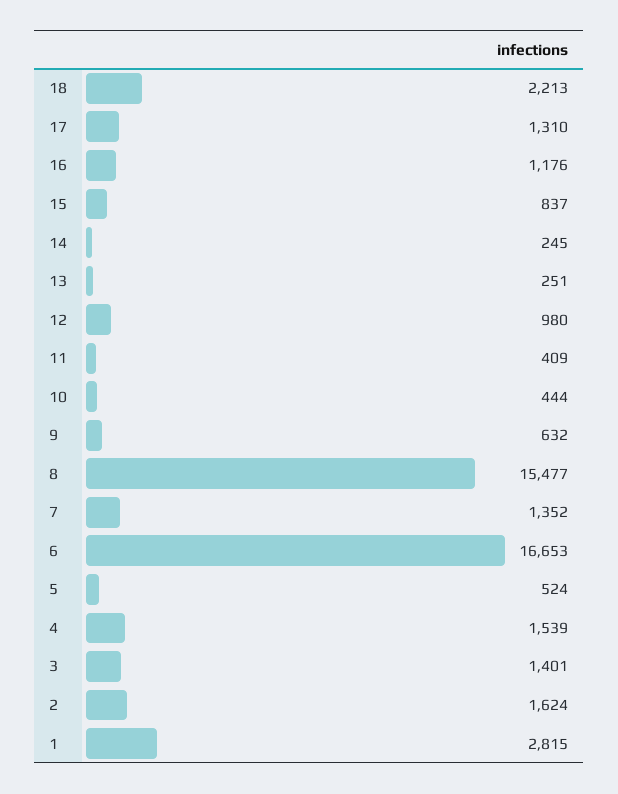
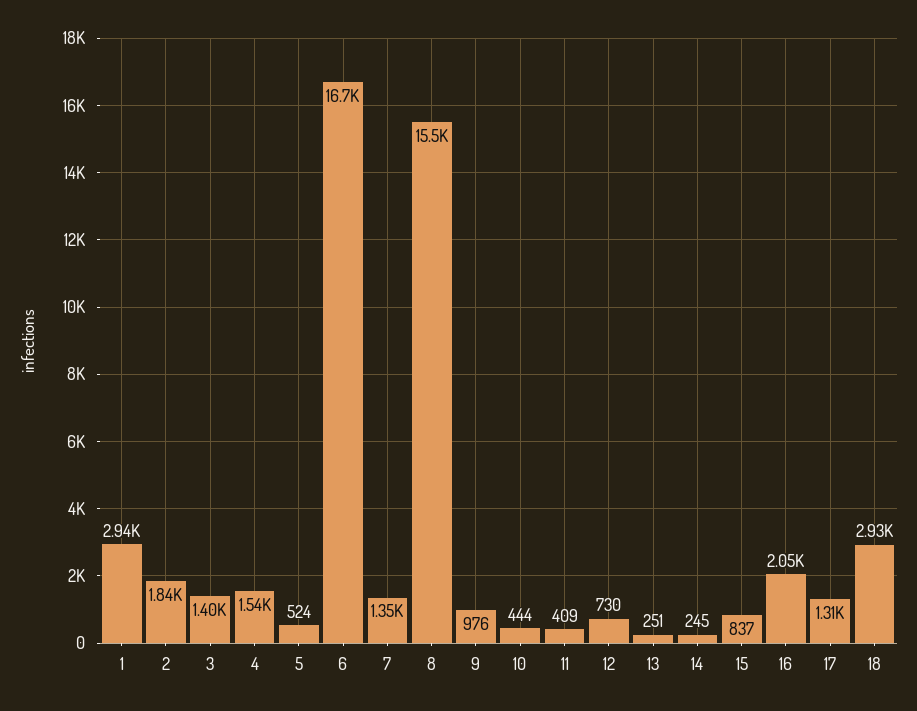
18: 2213 -> 2930
16: 1176 -> 2050
12: 980 -> 730
9: 632 -> 976
2: 1624 -> 1840
1: 2815 -> 2940

